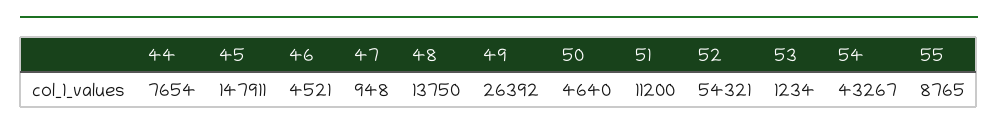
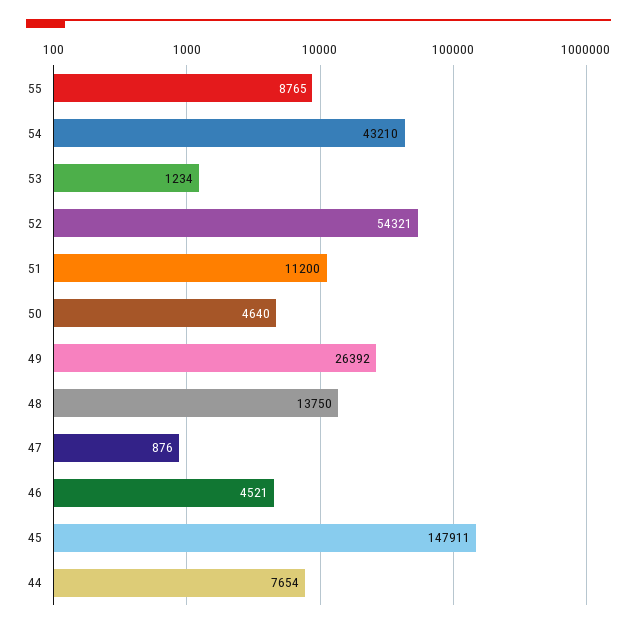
47: 948 -> 876
54: 43267 -> 43210

